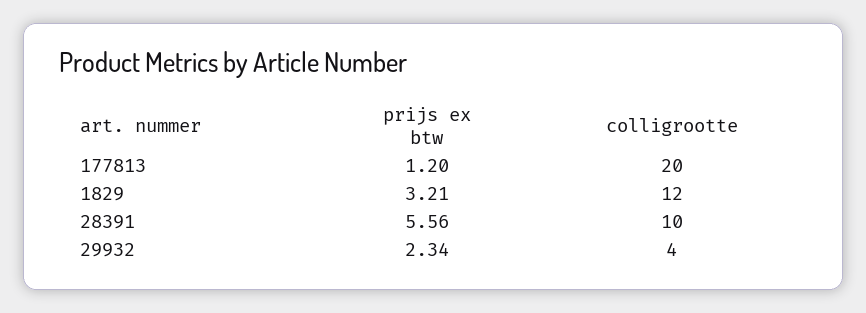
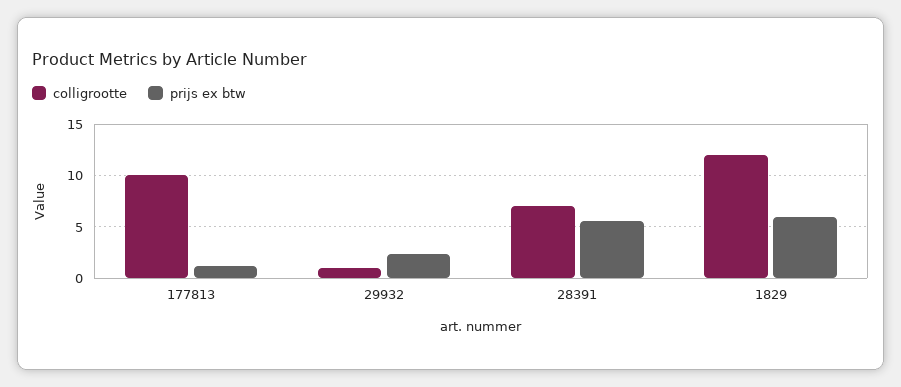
colligrootte, 177813: 20 -> 10
prijs ex btw, 1829: 3.21 -> 6
colligrootte, 28391: 10 -> 7
colligrootte, 29932: 4 -> 1

